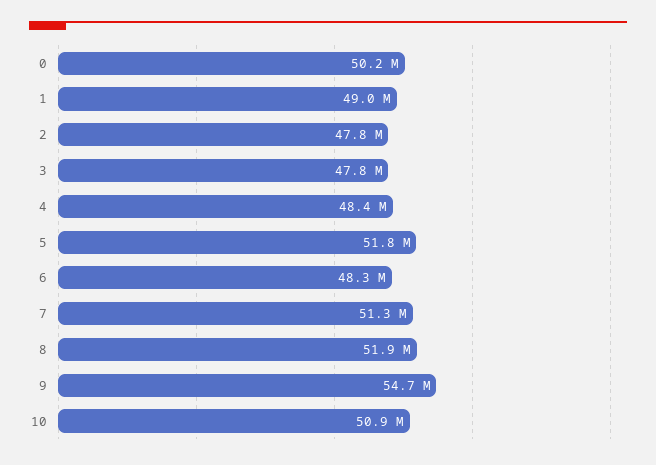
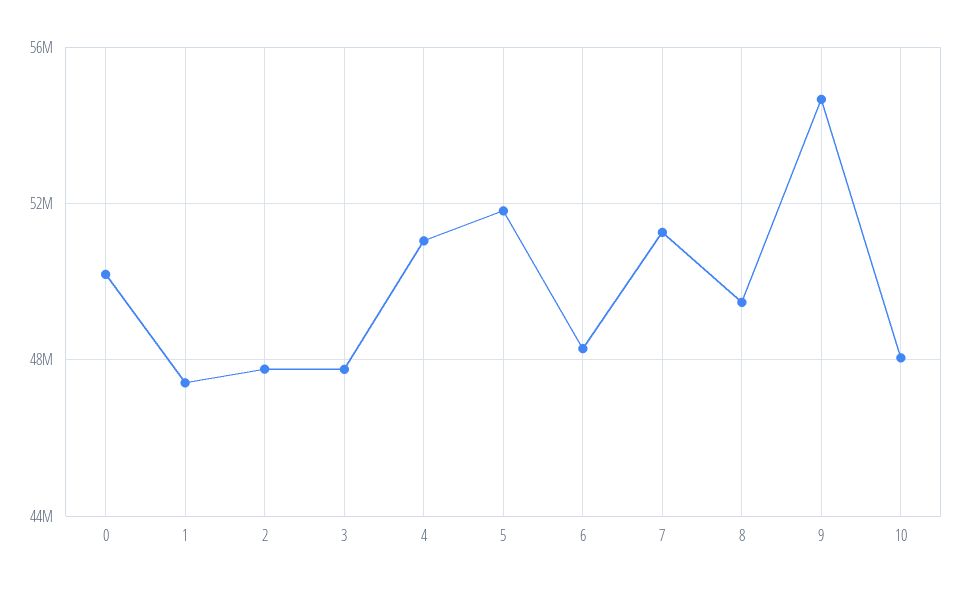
1: 49000000 -> 47500000
4: 48400000 -> 51000000
8: 51900000 -> 49500000
10: 50900000 -> 48000000

